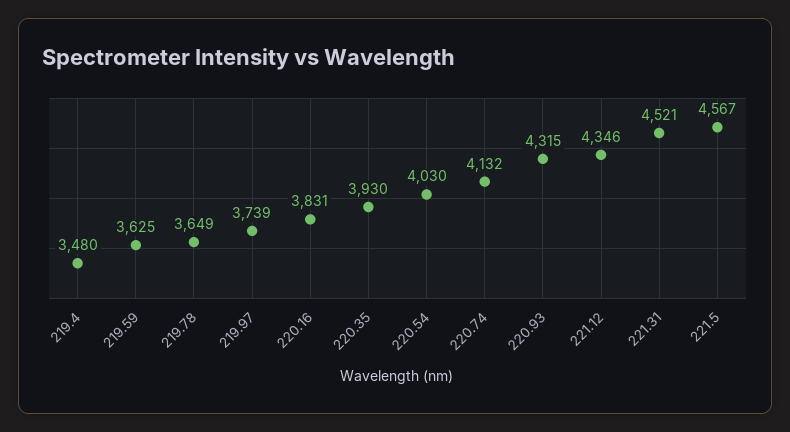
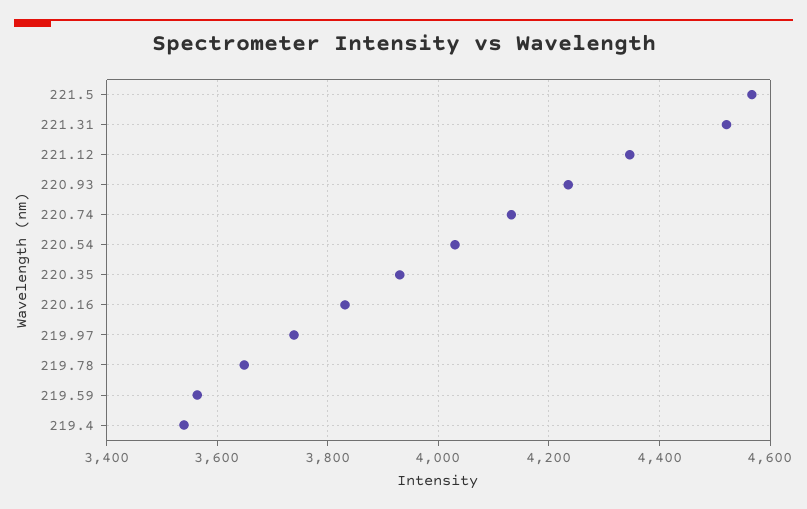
219.4: 3480 -> 3540
219.59: 3625 -> 3560
220.93: 4315 -> 4240

